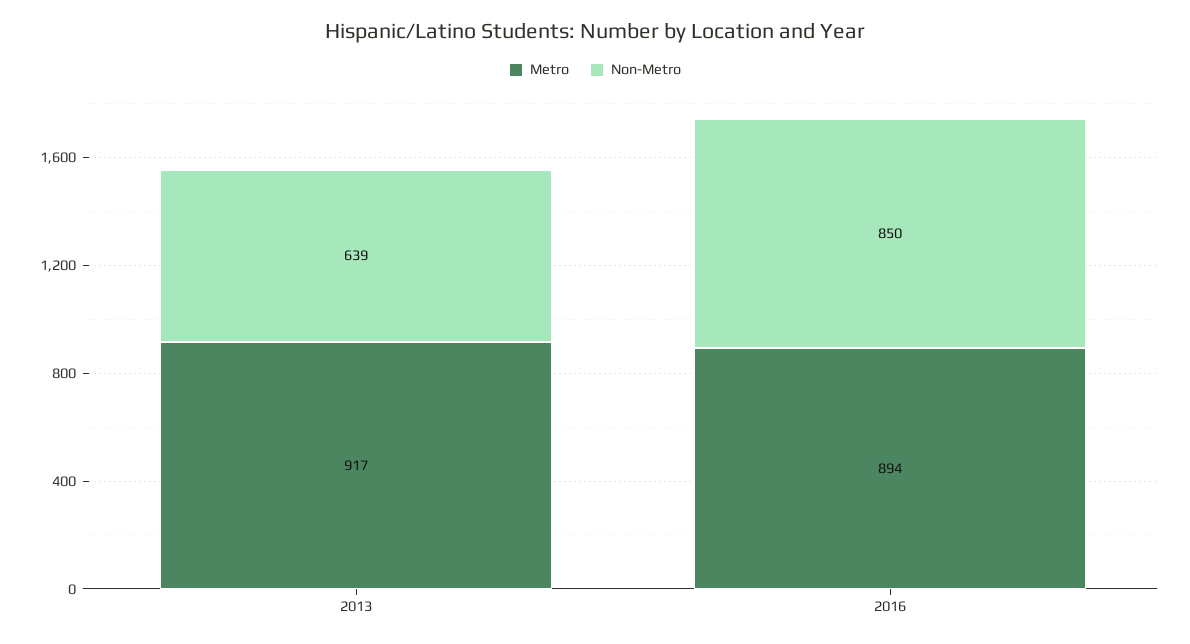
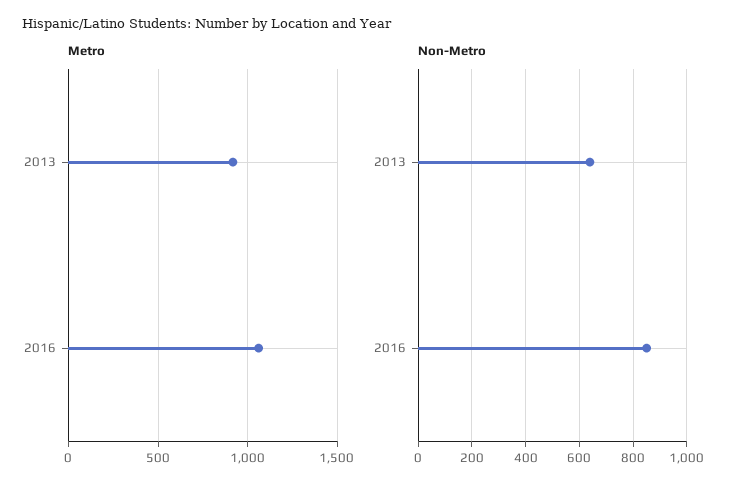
Metro, 2016: 894 -> 1050

